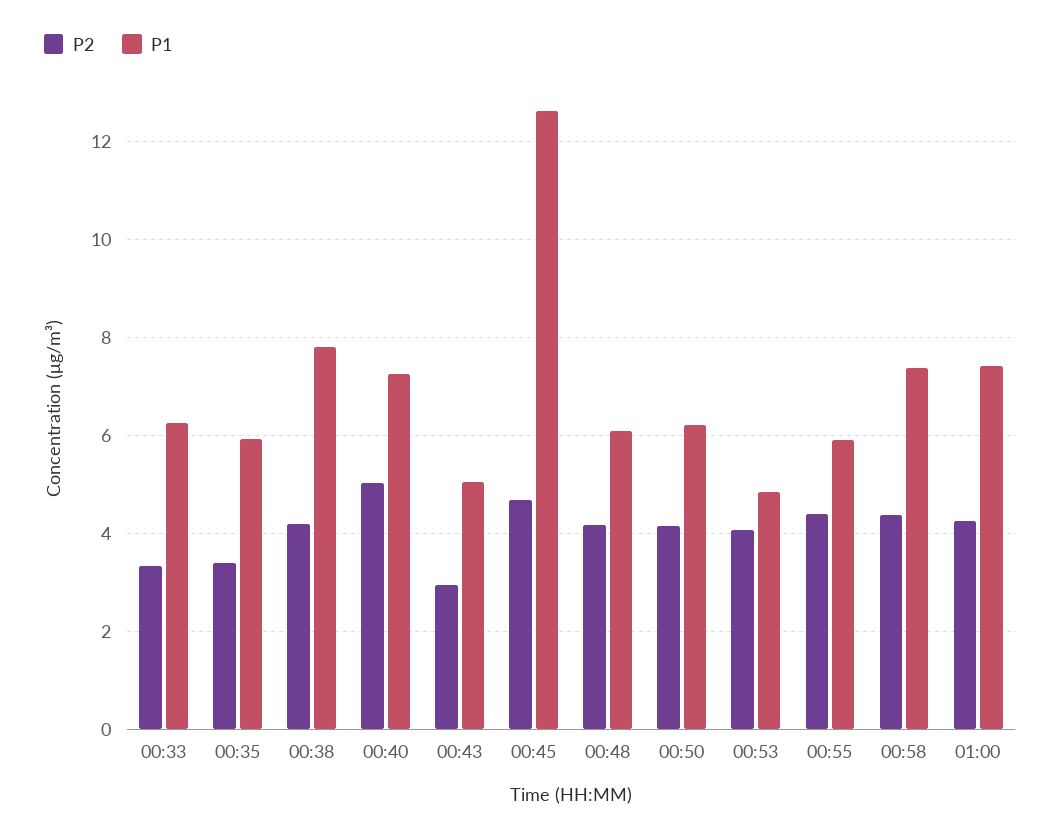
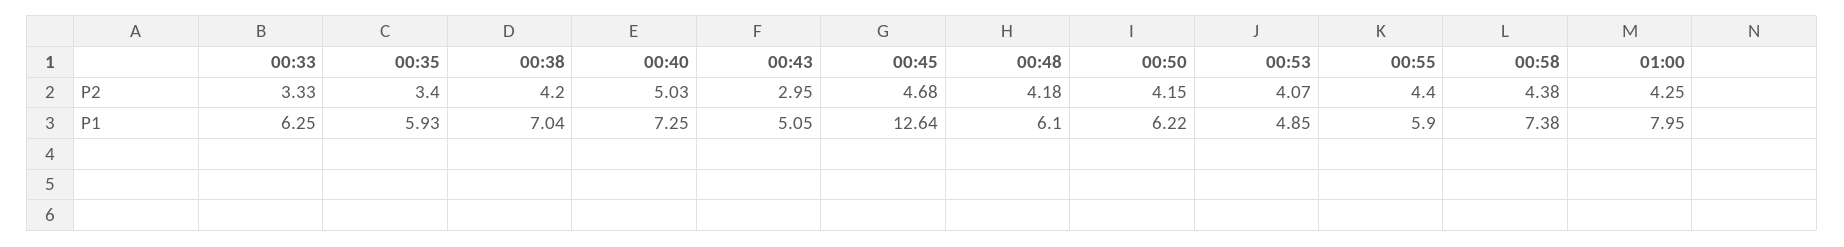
P1, 00:38: 7.8 -> 7.04
P1, 01:00: 7.4 -> 7.95

